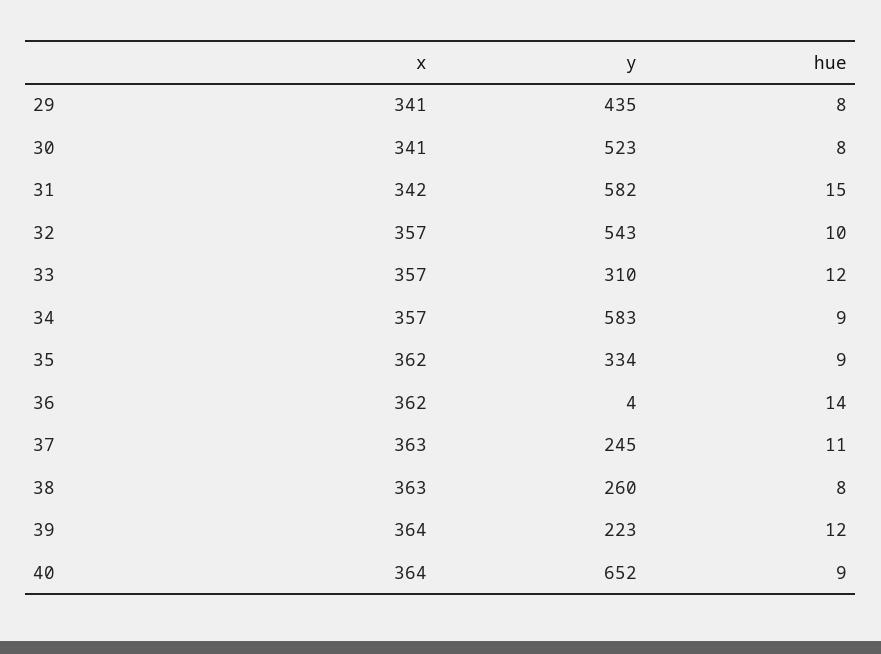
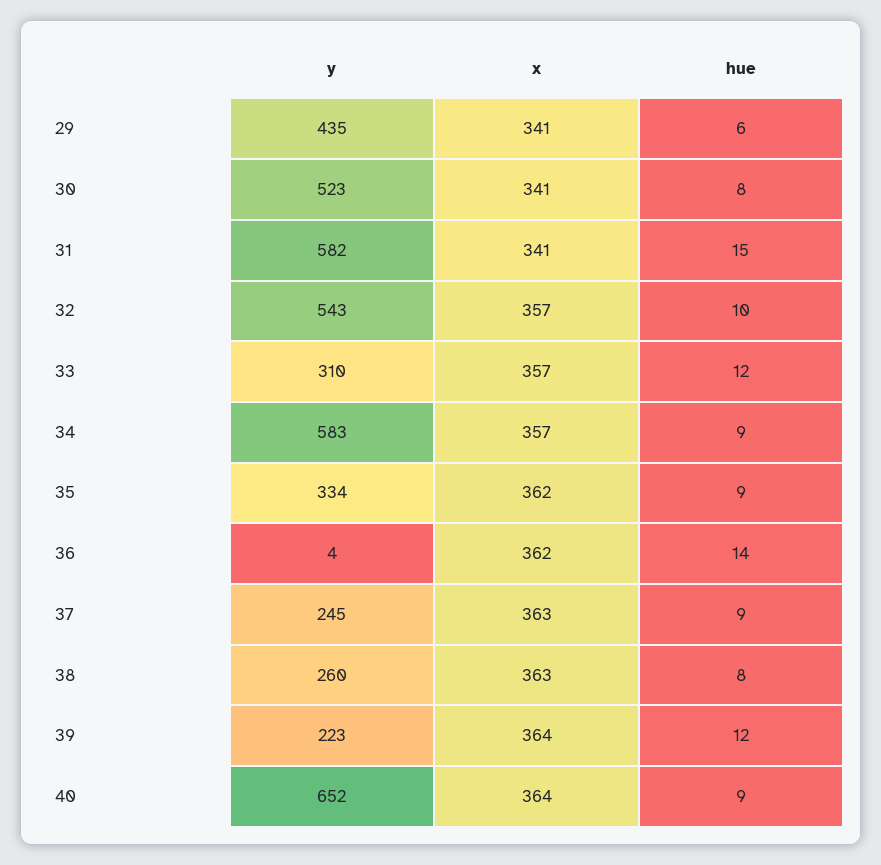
hue, 29: 8 -> 6
x, 31: 342 -> 341
hue, 37: 11 -> 9

